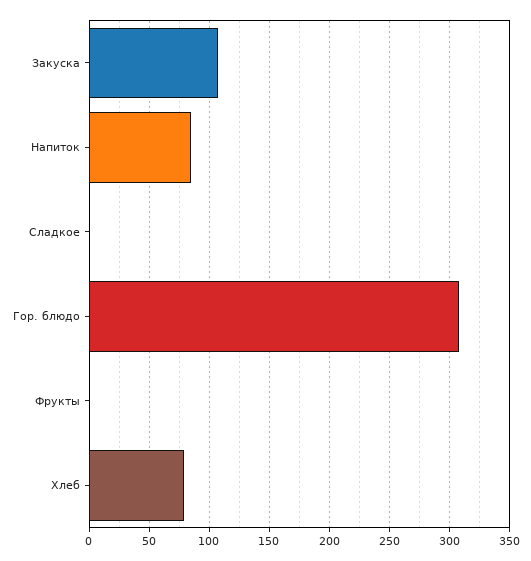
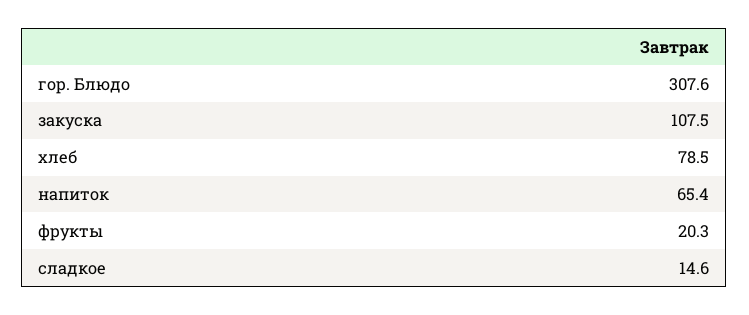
Напиток: 85 -> 65.4
Сладкое: 0 -> 14.6
Фрукты: 0 -> 20.3

